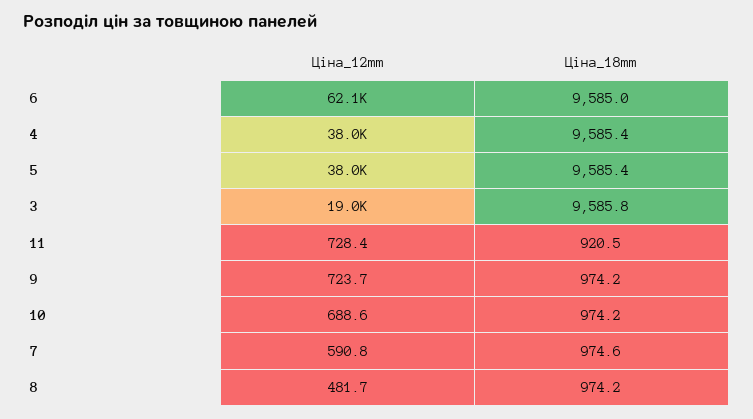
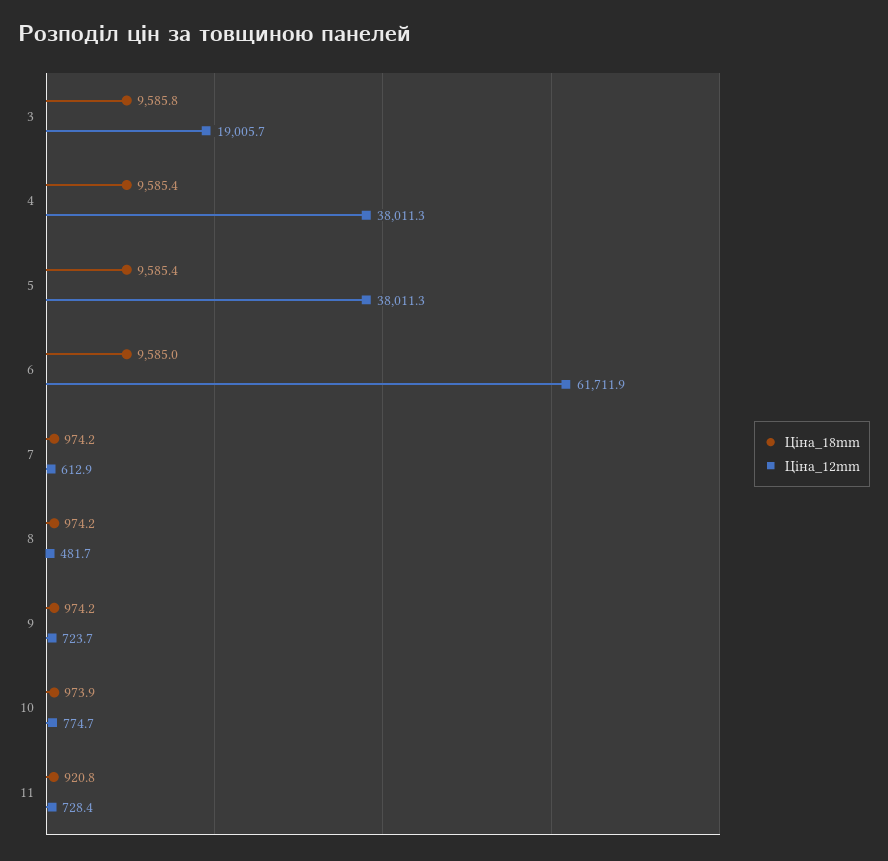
Ціна_12mm, 6: 62100 -> 61711.9
Ціна_18mm, 11: 920.5 -> 920.8
Ціна_12mm, 10: 688.6 -> 774.7
Ціна_18mm, 10: 974.2 -> 973.9
Ціна_12mm, 7: 590.8 -> 612.9
Ціна_18mm, 7: 974.6 -> 974.2

